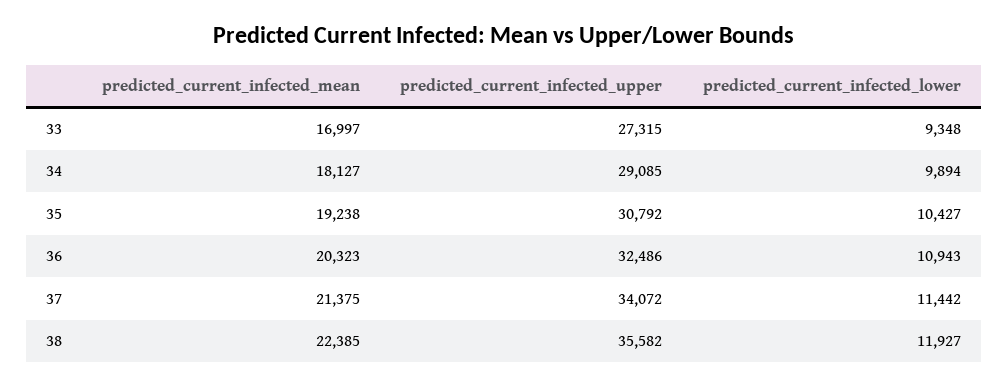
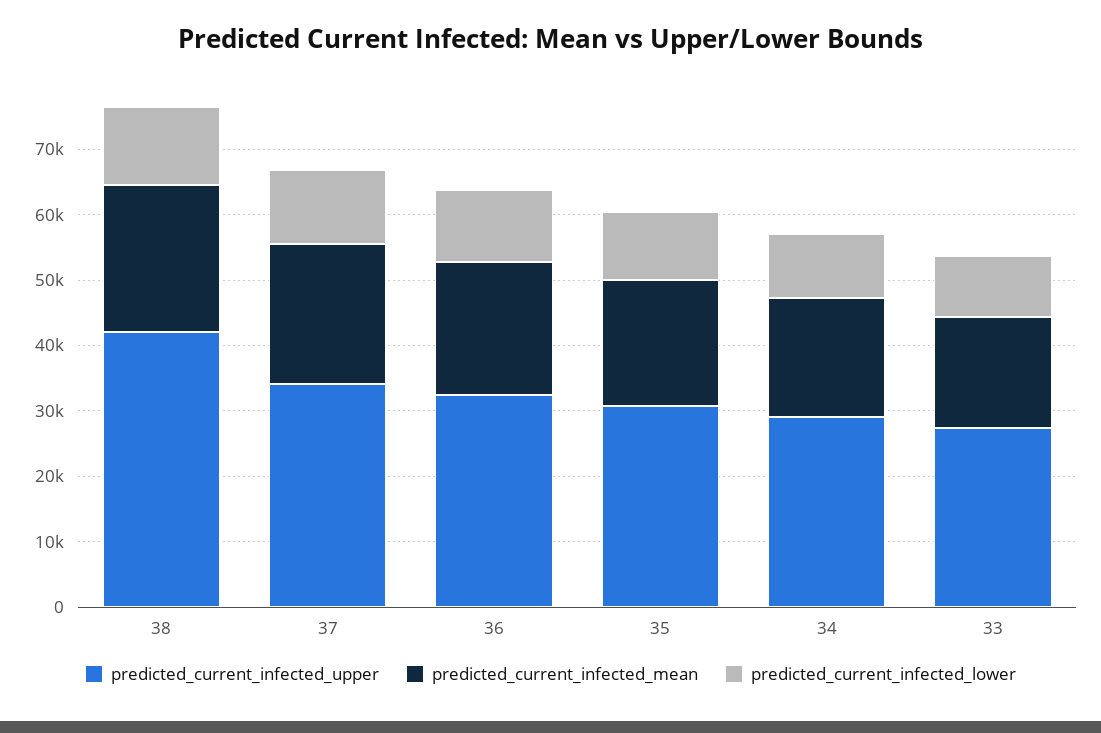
predicted_current_infected_upper, 38: 35582 -> 42000

